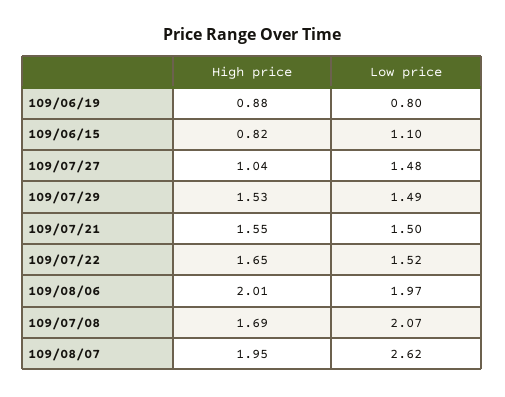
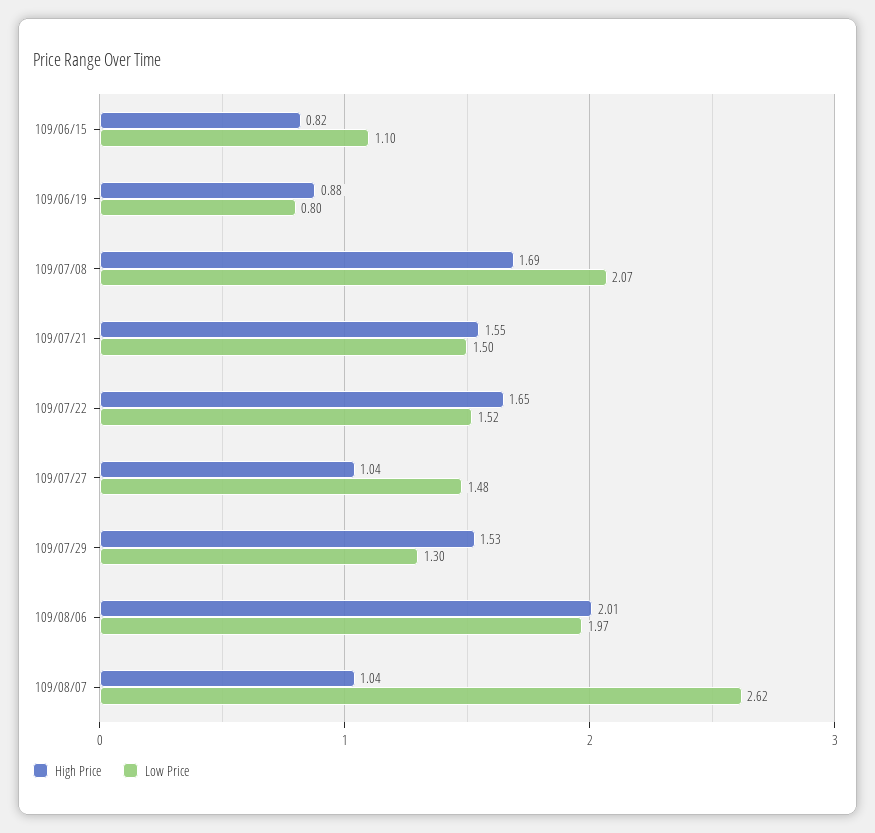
Low price, 109/07/29: 1.49 -> 1.3
High price, 109/08/07: 1.95 -> 1.04

